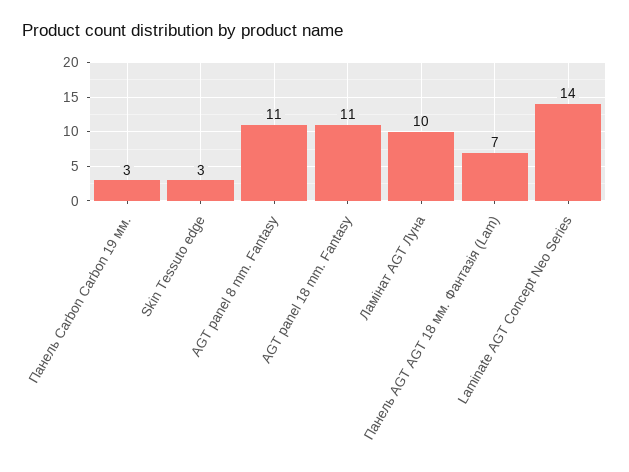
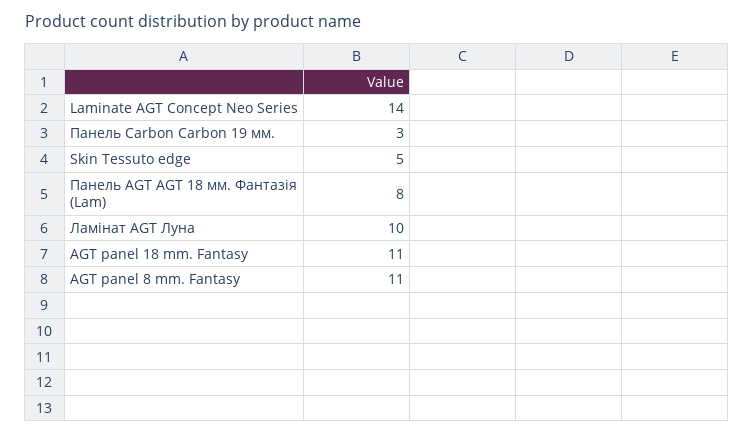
Skin Tessuto edge: 3 -> 5
Панель AGT AGT 18 мм. Фантазія (Lam): 7 -> 8

